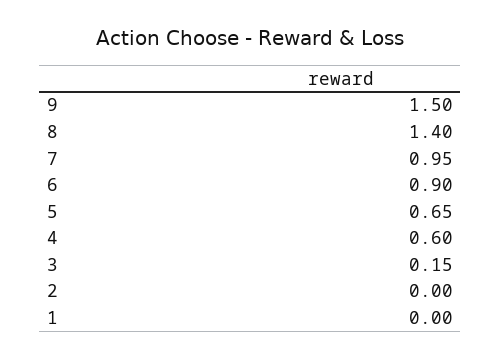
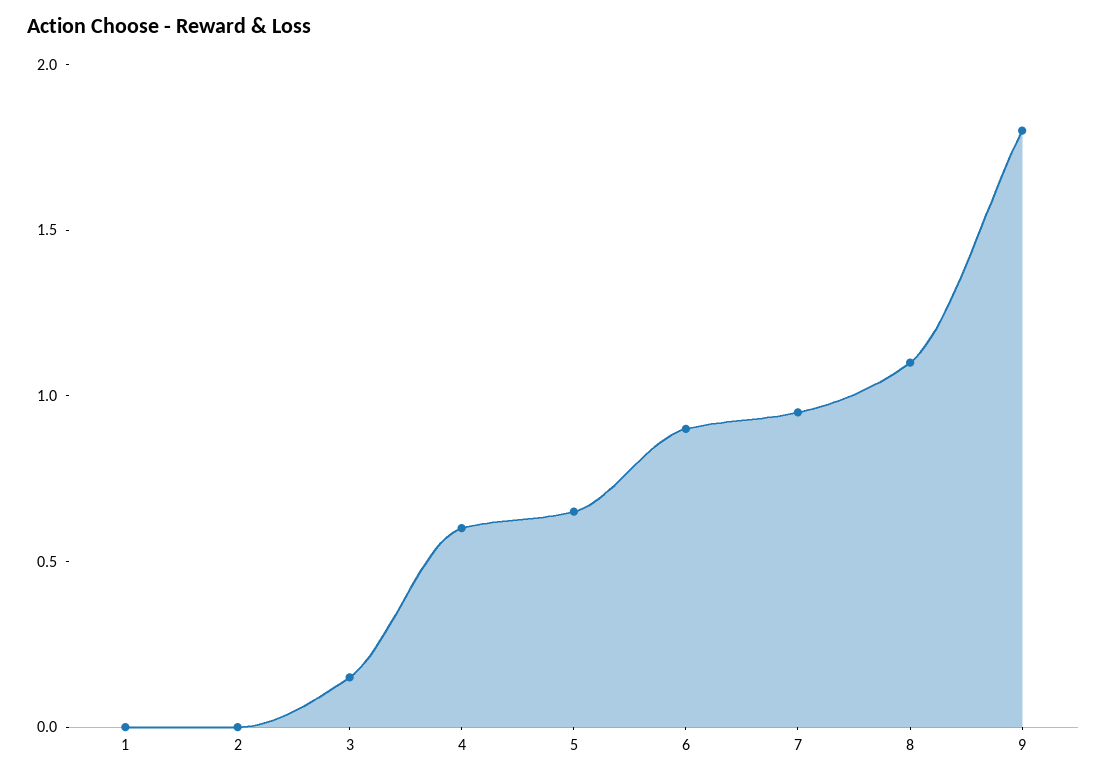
9: 1.5 -> 1.8
8: 1.4 -> 1.1

